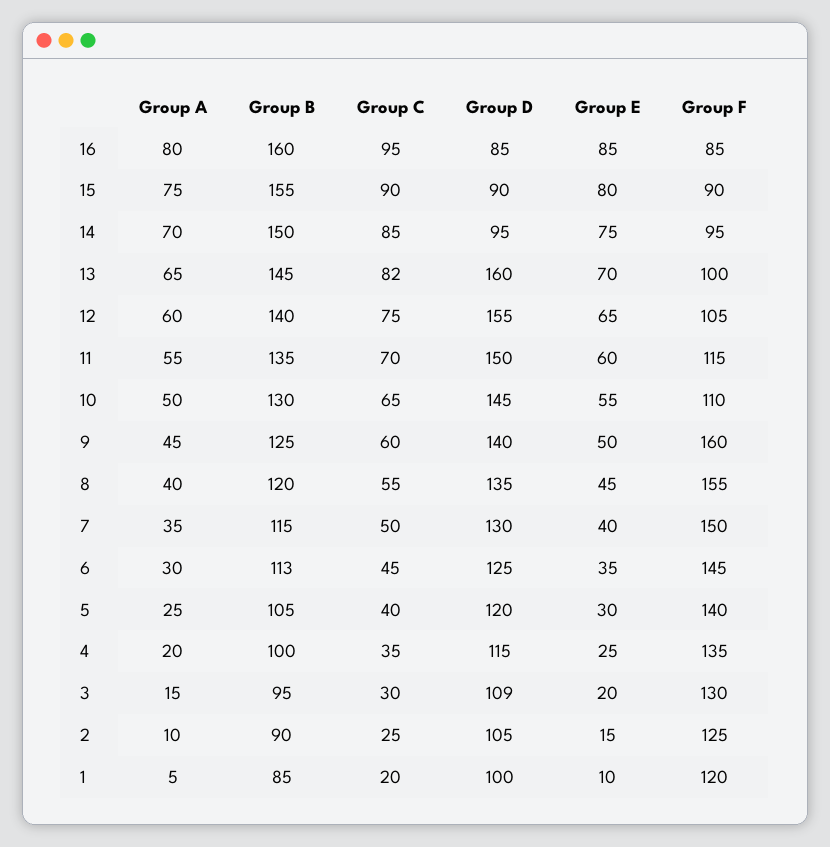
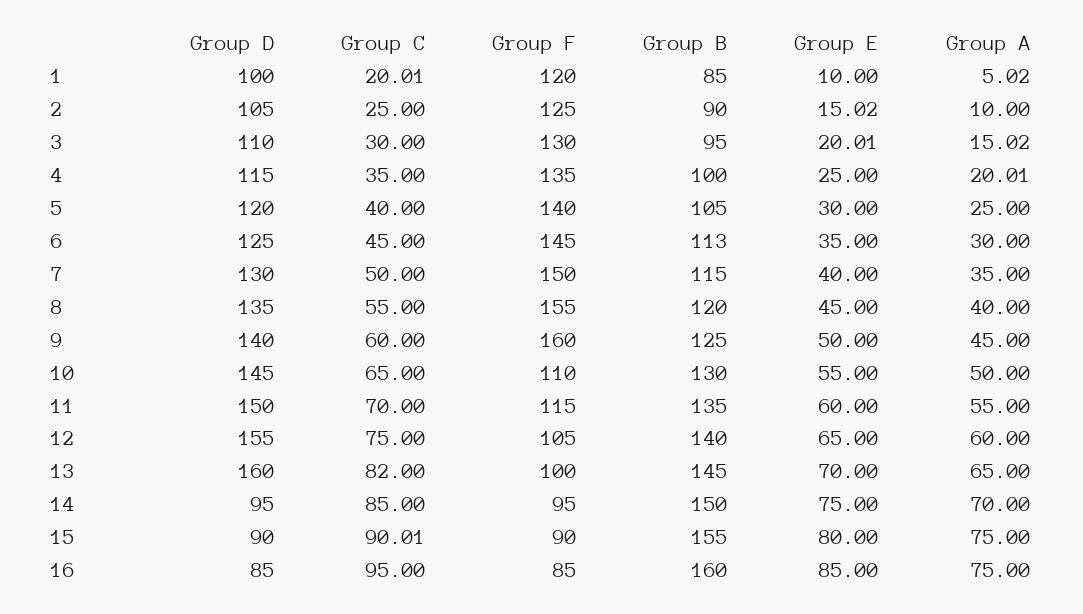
Group A, 16: 80 -> 75
Group D, 3: 109 -> 110

